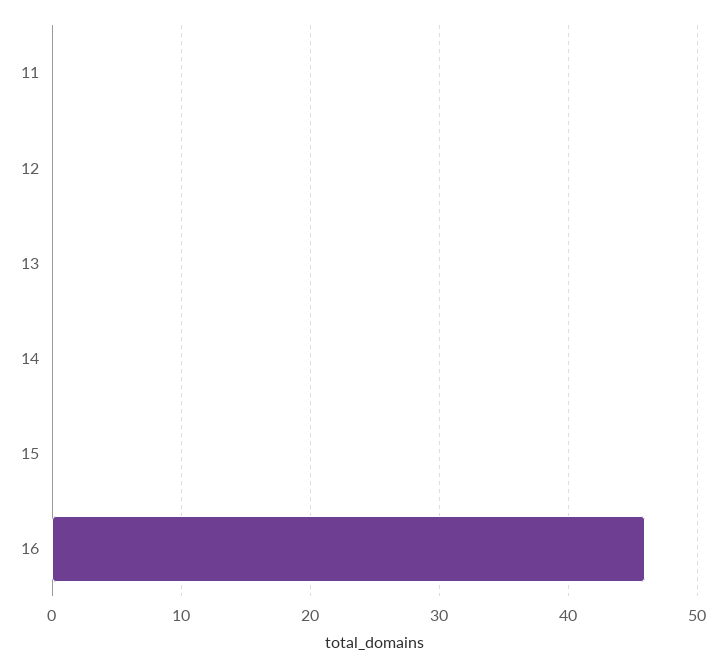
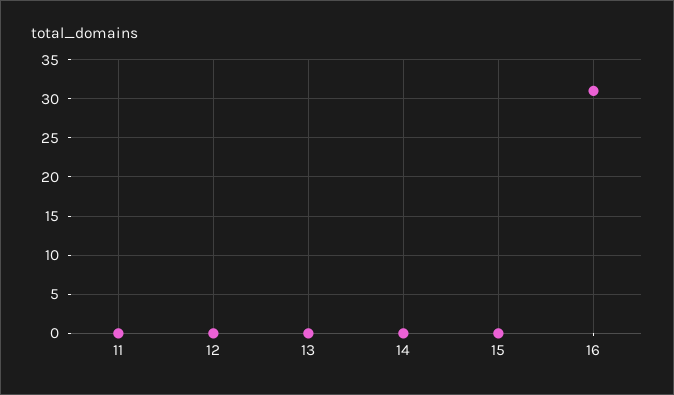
16: 46 -> 31

